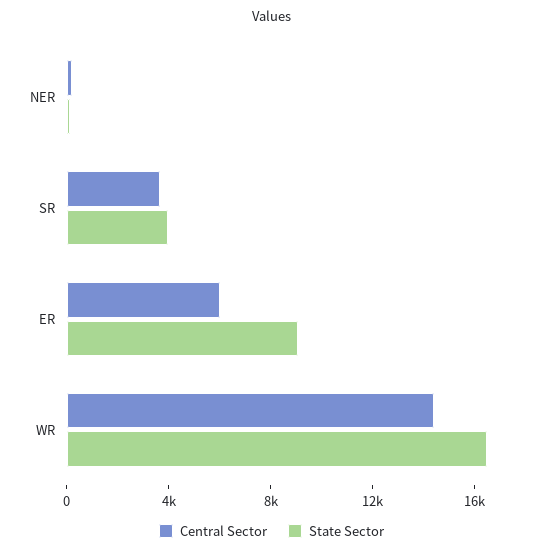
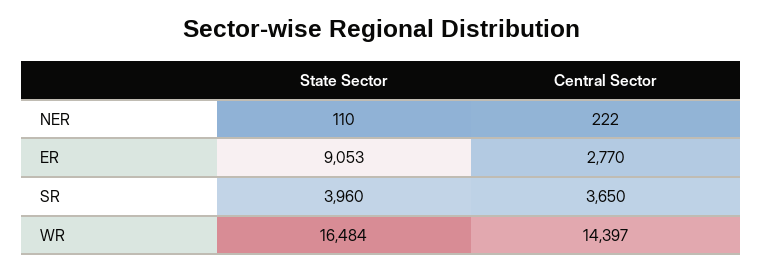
Central Sector, ER: 6000 -> 2770

